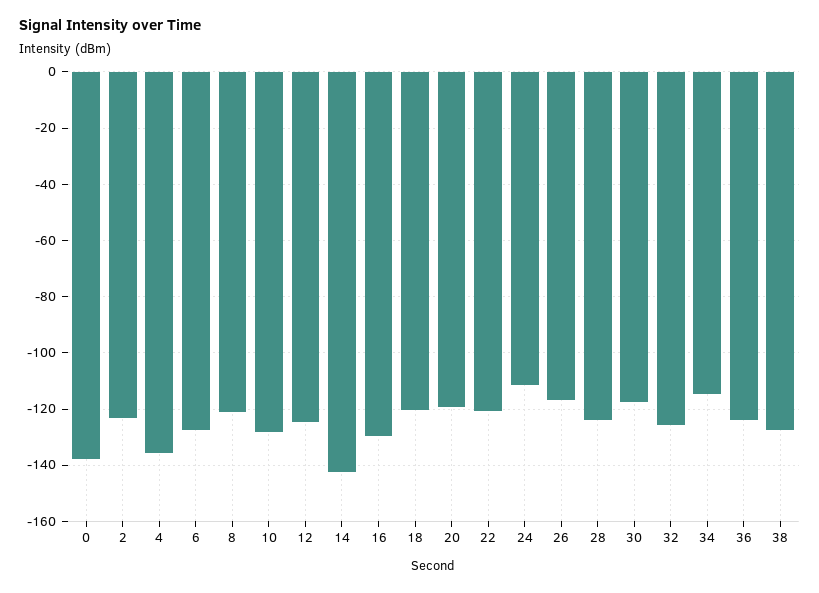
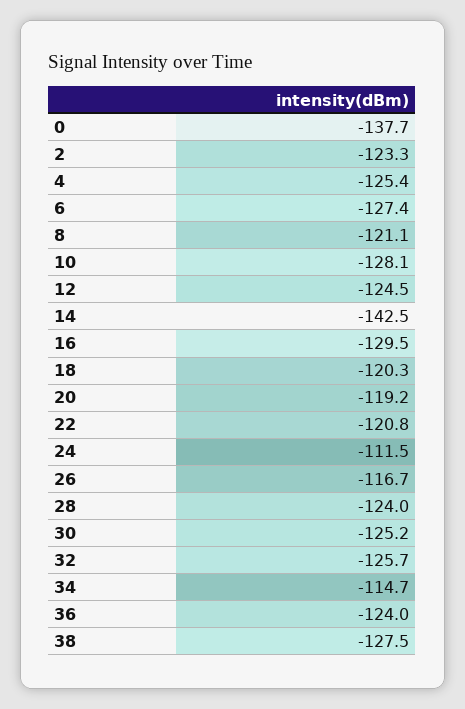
4: -135 -> -125.4
30: -117.5 -> -125.2

